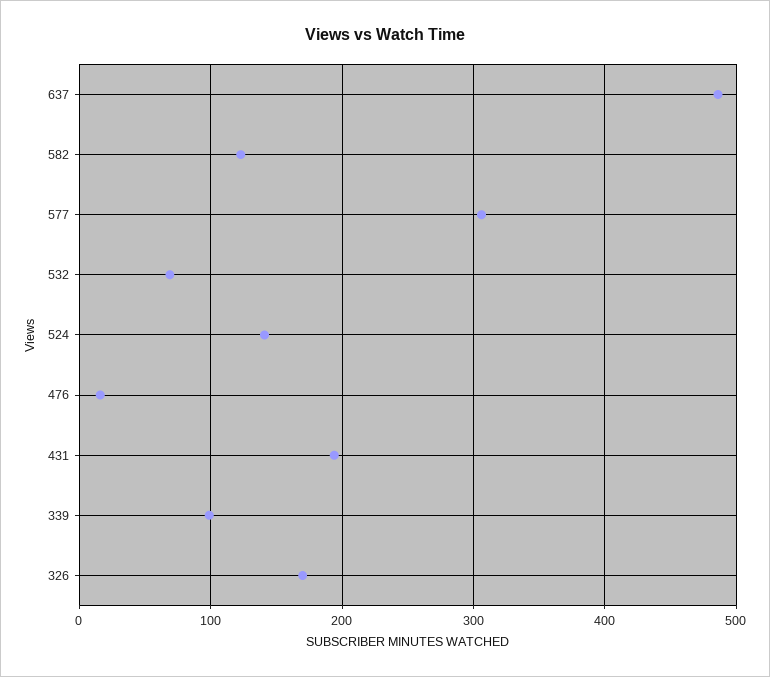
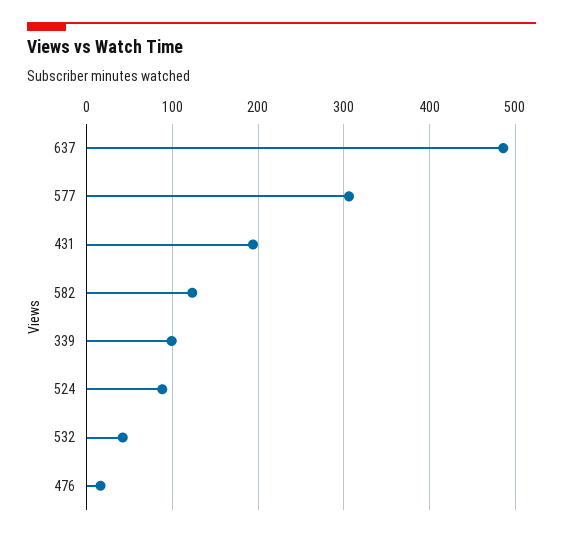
532: 70 -> 40
524: 140 -> 90
326: 170 -> none

